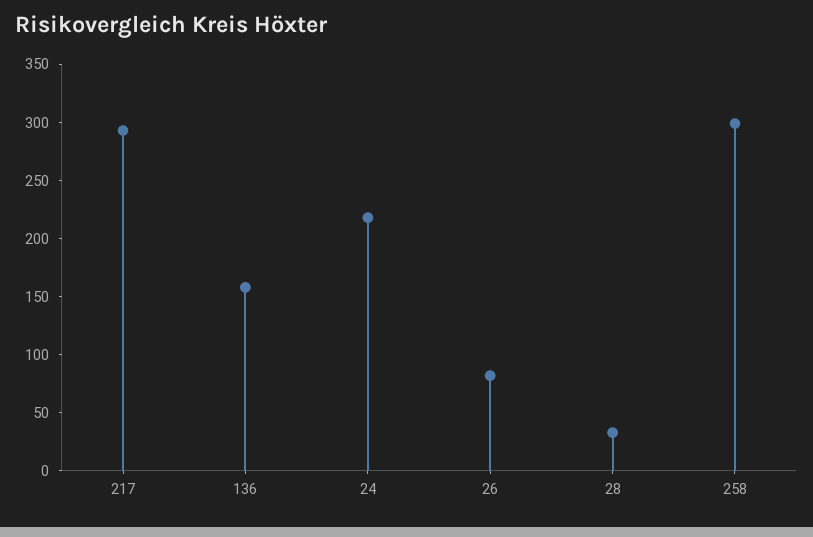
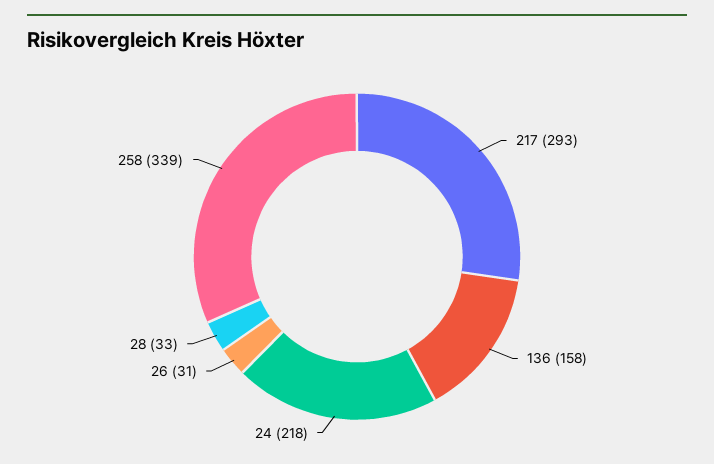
26: 80 -> 31
258: 300 -> 339

